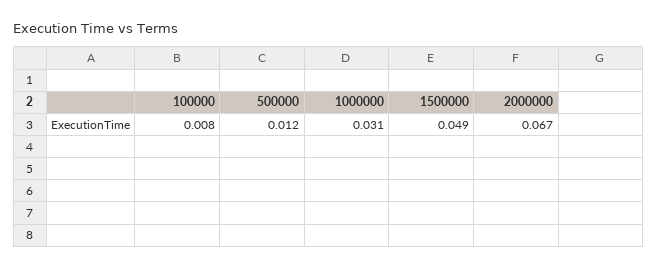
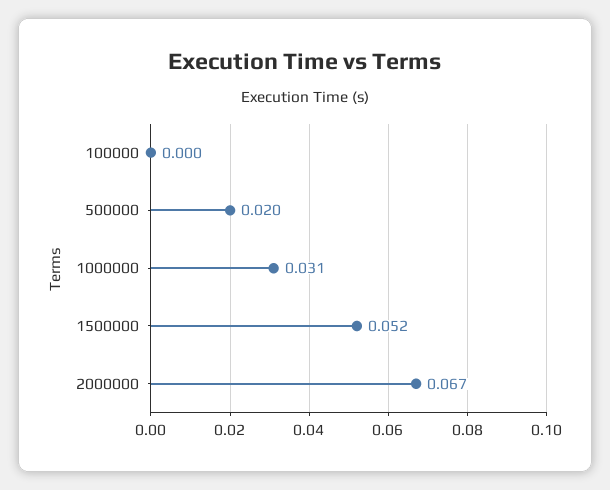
100000: 0.008 -> 0
500000: 0.012 -> 0.02
1500000: 0.049 -> 0.052

